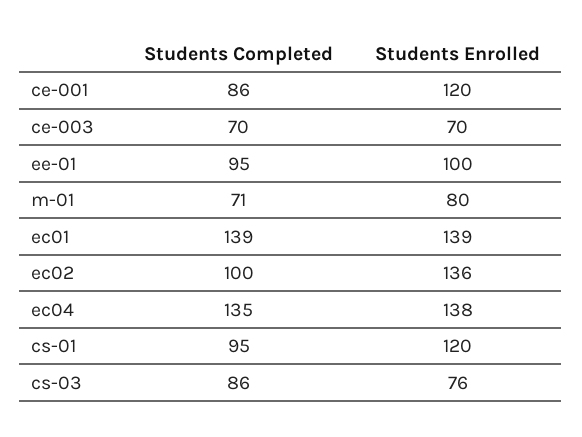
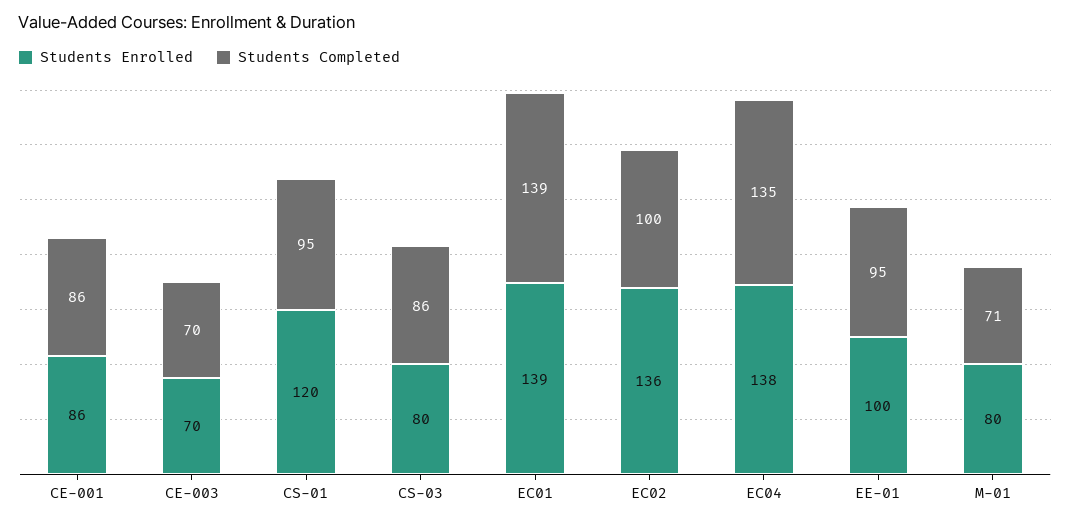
Students Enrolled, ce-001: 120 -> 86
Students Enrolled, cs-03: 76 -> 80

